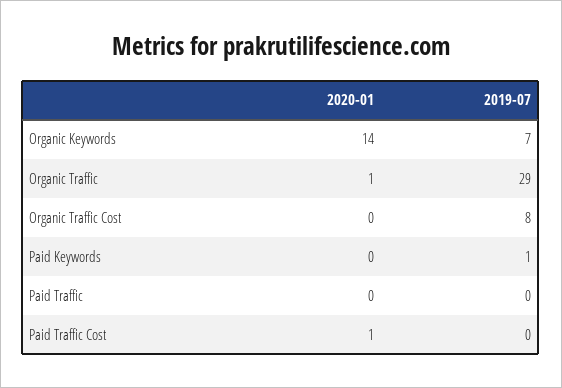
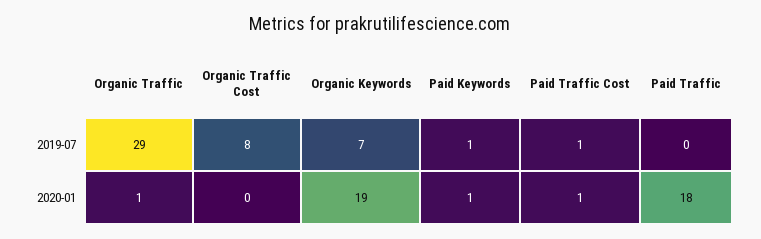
2020-01, Organic Keywords: 14 -> 19
2020-01, Paid Keywords: 0 -> 1
2020-01, Paid Traffic: 0 -> 18
2019-07, Paid Traffic Cost: 0 -> 1

